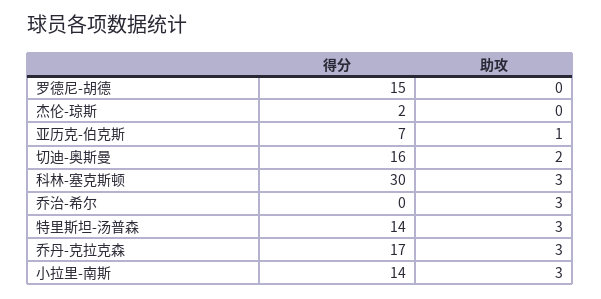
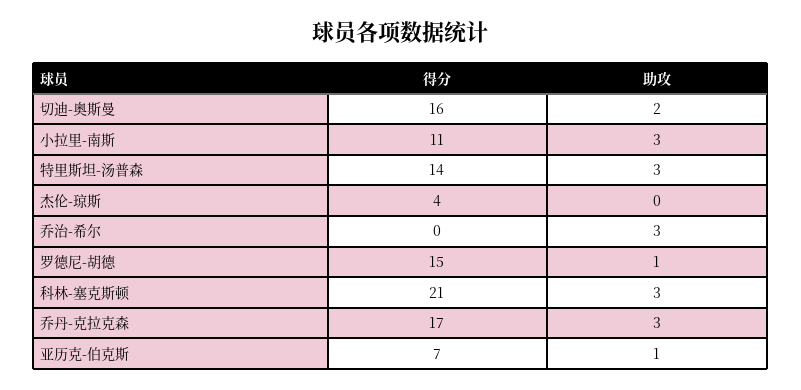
助攻, 罗德尼-胡德: 0 -> 1
得分, 杰伦-琼斯: 2 -> 4
得分, 科林-塞克斯顿: 30 -> 21
得分, 小拉里-南斯: 14 -> 11

